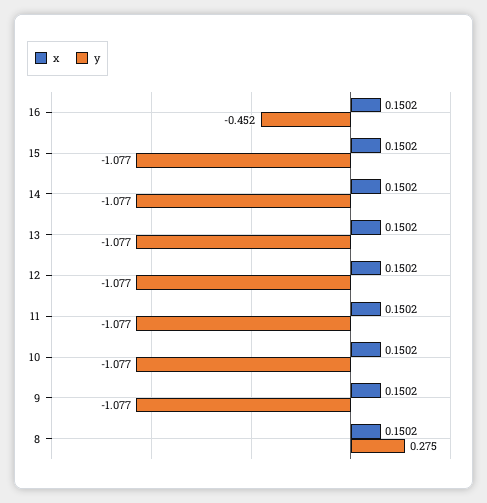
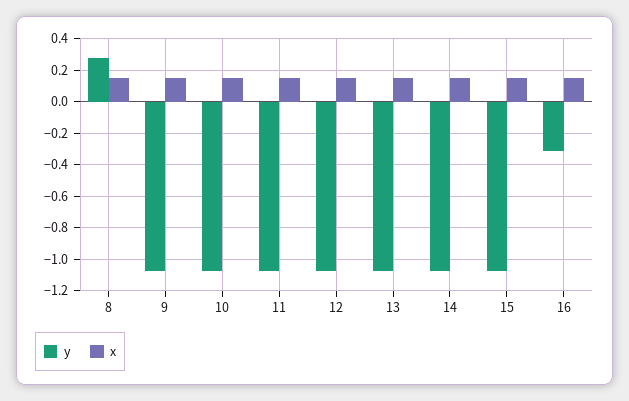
y, 16: -0.452 -> -0.3

